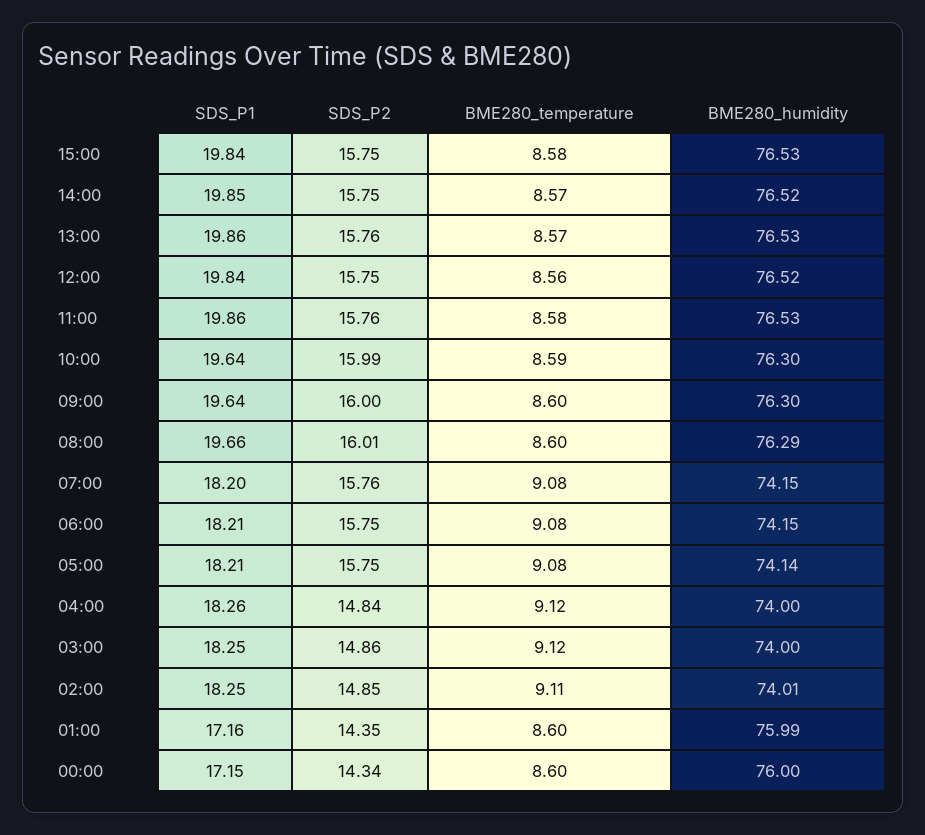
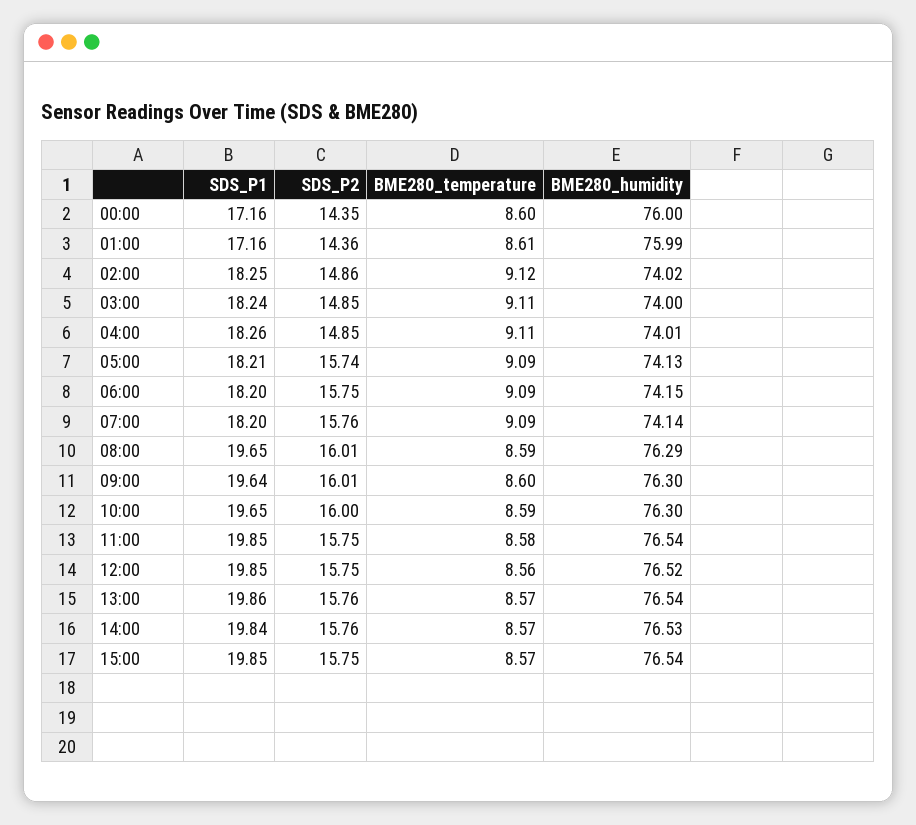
SDS_P1, 15:00: 19.84 -> 19.85
BME280_temperature, 15:00: 8.58 -> 8.57
BME280_humidity, 15:00: 76.53 -> 76.54
SDS_P1, 14:00: 19.85 -> 19.84
SDS_P2, 14:00: 15.75 -> 15.76
BME280_humidity, 14:00: 76.52 -> 76.53
BME280_humidity, 13:00: 76.53 -> 76.54
SDS_P1, 12:00: 19.84 -> 19.85
SDS_P1, 11:00: 19.86 -> 19.85
SDS_P2, 11:00: 15.76 -> 15.75
BME280_humidity, 11:00: 76.53 -> 76.54
SDS_P1, 10:00: 19.64 -> 19.65
SDS_P2, 10:00: 15.99 -> 16
SDS_P2, 09:00: 16 -> 16.01
SDS_P1, 08:00: 19.66 -> 19.65
BME280_temperature, 08:00: 8.6 -> 8.59
BME280_temperature, 07:00: 9.08 -> 9.09
BME280_humidity, 07:00: 74.15 -> 74.14
SDS_P1, 06:00: 18.21 -> 18.2
BME280_temperature, 06:00: 9.08 -> 9.09
SDS_P2, 05:00: 15.75 -> 15.74
BME280_temperature, 05:00: 9.08 -> 9.09
BME280_humidity, 05:00: 74.14 -> 74.13
SDS_P2, 04:00: 14.84 -> 14.85
BME280_temperature, 04:00: 9.12 -> 9.11
BME280_humidity, 04:00: 74 -> 74.01
SDS_P1, 03:00: 18.25 -> 18.24
SDS_P2, 03:00: 14.86 -> 14.85
BME280_temperature, 03:00: 9.12 -> 9.11
SDS_P2, 02:00: 14.85 -> 14.86
BME280_temperature, 02:00: 9.11 -> 9.12
BME280_humidity, 02:00: 74.01 -> 74.02
SDS_P2, 01:00: 14.35 -> 14.36
BME280_temperature, 01:00: 8.6 -> 8.61
SDS_P1, 00:00: 17.15 -> 17.16
SDS_P2, 00:00: 14.34 -> 14.35

